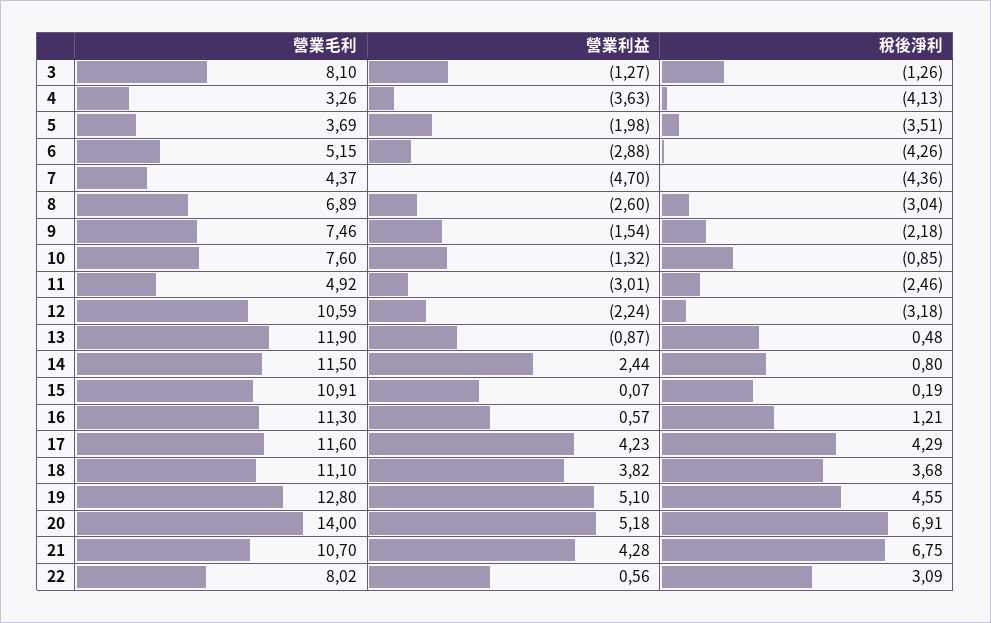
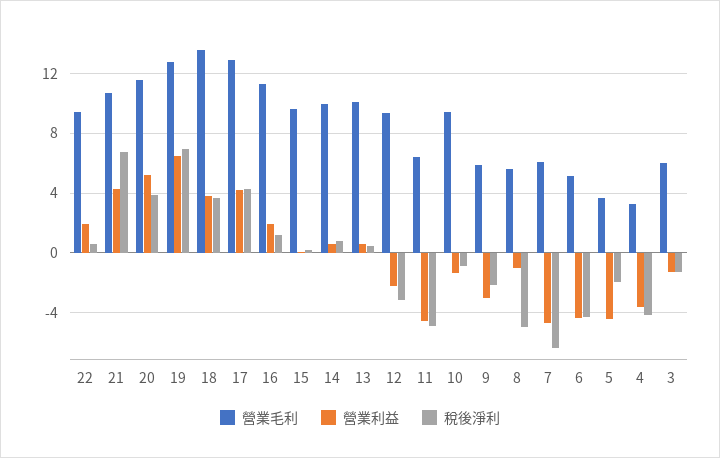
營業毛利, 3: 8.1 -> 6
營業利益, 5: -1.98 -> -4.5
稅後淨利, 5: -3.51 -> -2
營業利益, 6: -2.88 -> -4.5
營業毛利, 7: 4.37 -> 6
稅後淨利, 7: -4.36 -> -6.5
營業毛利, 8: 6.89 -> 5.5
營業利益, 8: -2.6 -> -1
稅後淨利, 8: -3.04 -> -5
營業毛利, 9: 7.46 -> 6
營業利益, 9: -1.54 -> -3
營業毛利, 10: 7.6 -> 9.5
營業毛利, 11: 4.92 -> 6.5
營業利益, 11: -3.01 -> -4.5
稅後淨利, 11: -2.46 -> -5
營業毛利, 12: 10.59 -> 9.5
營業毛利, 13: 11.9 -> 10
營業利益, 13: -0.87 -> 0.5
營業毛利, 14: 11.5 -> 10
營業利益, 14: 2.44 -> 0.5
營業毛利, 15: 10.91 -> 9.5
營業利益, 16: 0.57 -> 2
營業毛利, 17: 11.6 -> 13
營業毛利, 18: 11.1 -> 13.5
營業利益, 19: 5.1 -> 6.5
稅後淨利, 19: 4.55 -> 7
營業毛利, 20: 14 -> 11.5
稅後淨利, 20: 6.91 -> 4
營業毛利, 22: 8.02 -> 9.5
營業利益, 22: 0.56 -> 2
稅後淨利, 22: 3.09 -> 0.5

